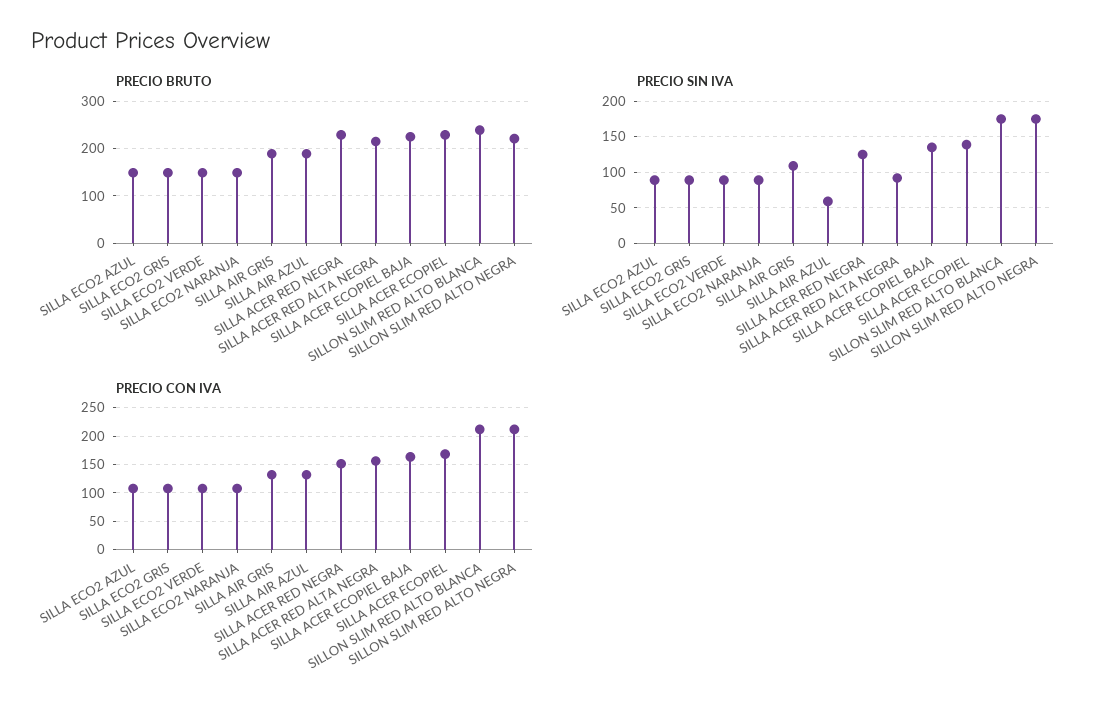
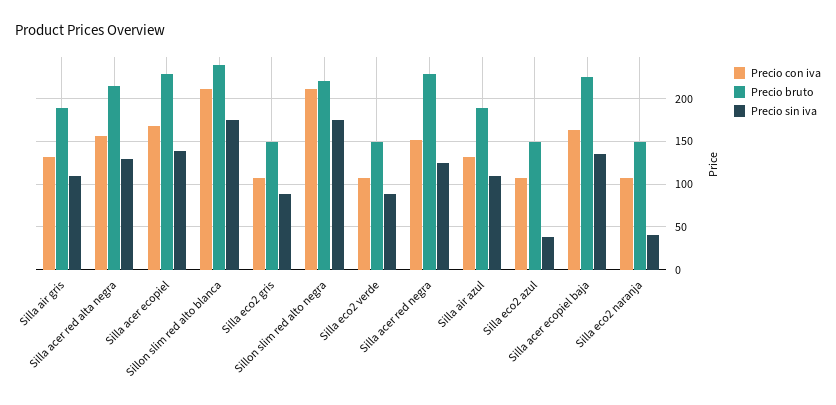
PRECIO SIN IVA, SILLA ECO2 AZUL: 90 -> 40
PRECIO SIN IVA, SILLA ECO2 NARANJA: 90 -> 40
PRECIO SIN IVA, SILLA AIR AZUL: 60 -> 110
PRECIO SIN IVA, SILLA ACER RED ALTA NEGRA: 90 -> 130

